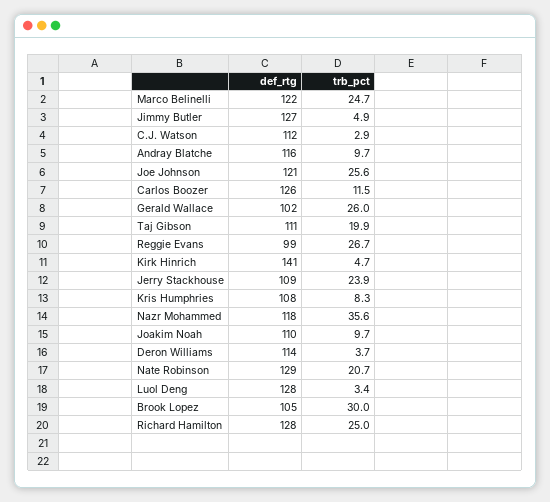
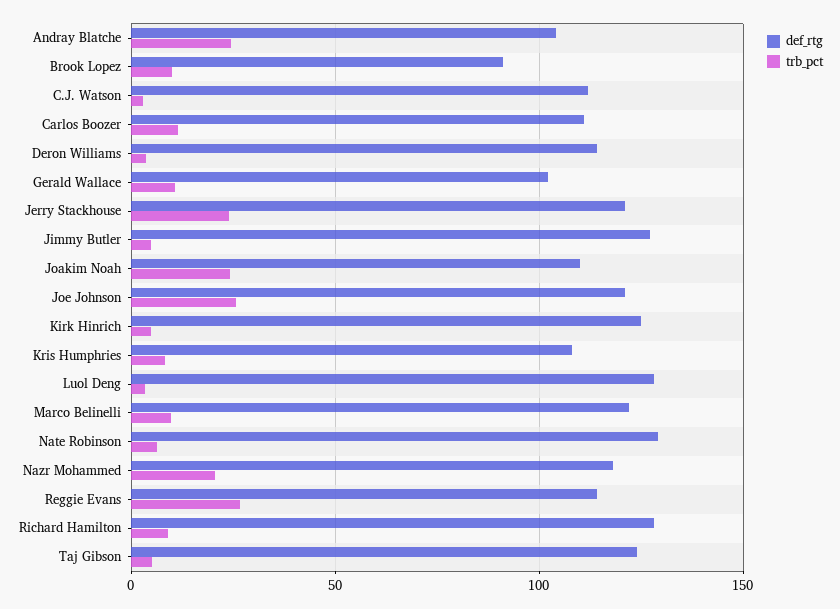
trb_pct, Marco Belinelli: 24.7 -> 10
def_rtg, Andray Blatche: 116 -> 105
trb_pct, Andray Blatche: 9.7 -> 25
def_rtg, Carlos Boozer: 126 -> 110
trb_pct, Gerald Wallace: 26 -> 10
def_rtg, Taj Gibson: 111 -> 125
trb_pct, Taj Gibson: 19.9 -> 5
def_rtg, Reggie Evans: 99 -> 115
def_rtg, Kirk Hinrich: 141 -> 125
def_rtg, Jerry Stackhouse: 109 -> 120
trb_pct, Nazr Mohammed: 35.6 -> 20
trb_pct, Joakim Noah: 9.7 -> 25
trb_pct, Nate Robinson: 20.7 -> 5
def_rtg, Brook Lopez: 105 -> 90
trb_pct, Brook Lopez: 30 -> 10
trb_pct, Richard Hamilton: 25 -> 10

